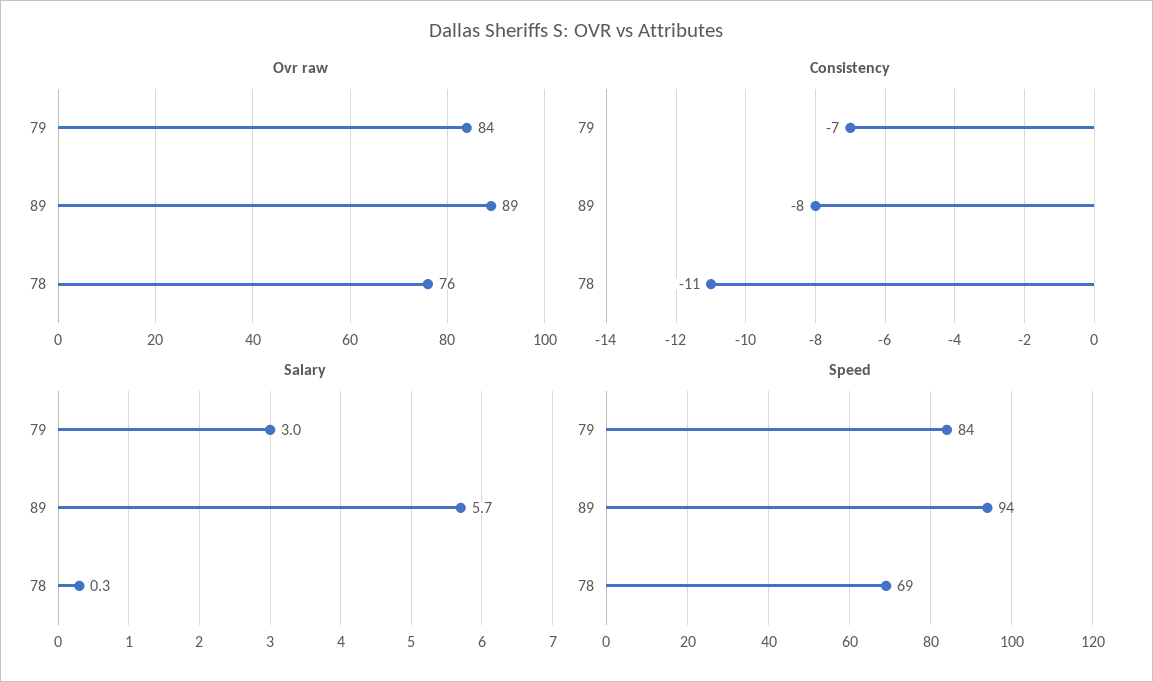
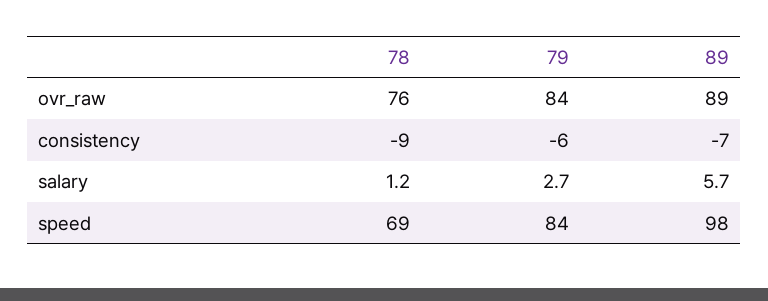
Consistency, 79: -7 -> -6
Consistency, 89: -8 -> -7
Consistency, 78: -11 -> -9
Salary, 79: 3 -> 2.7
Salary, 78: 0.3 -> 1.2
Speed, 89: 94 -> 98

